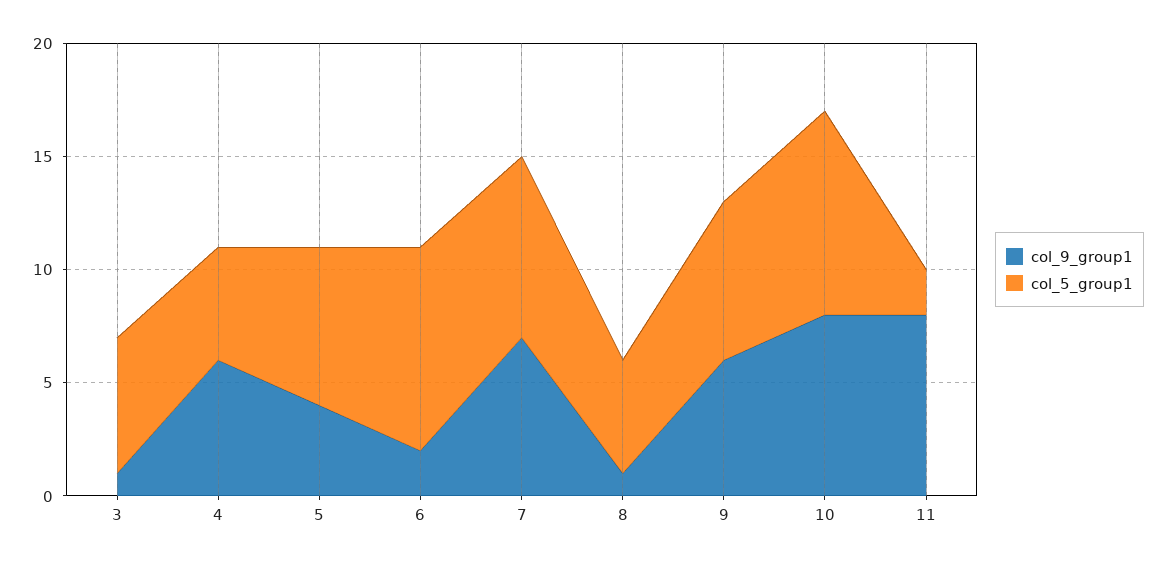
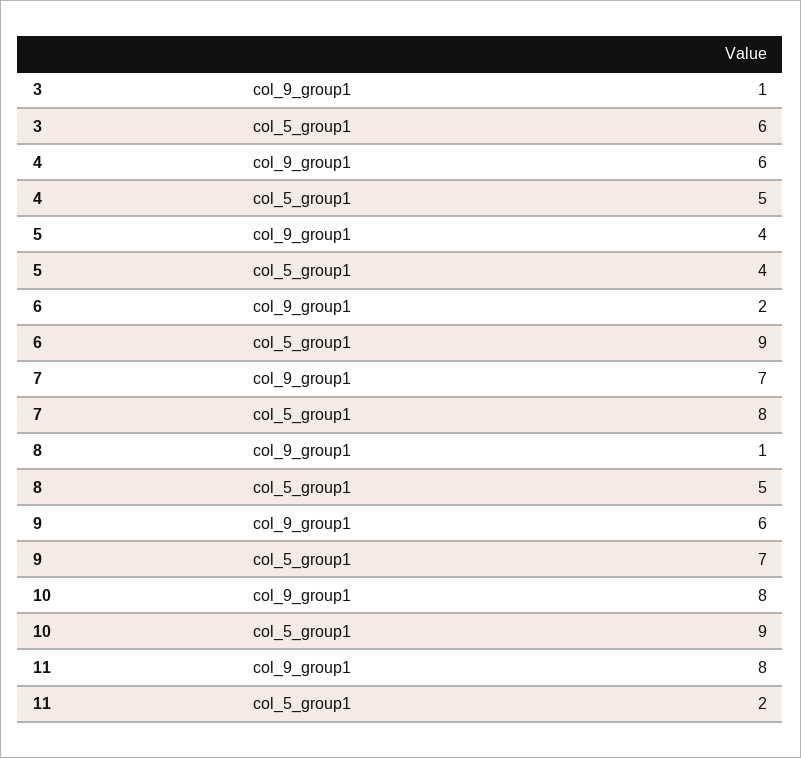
col_5_group1, 5: 7 -> 4

